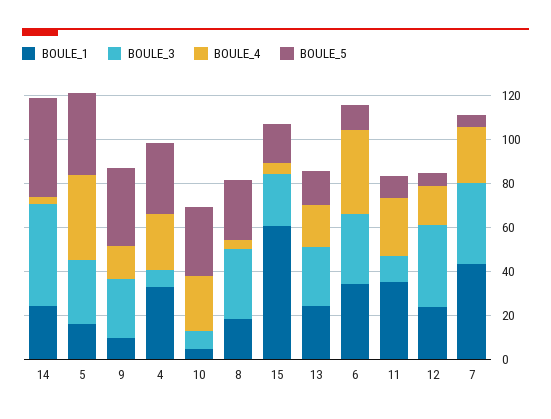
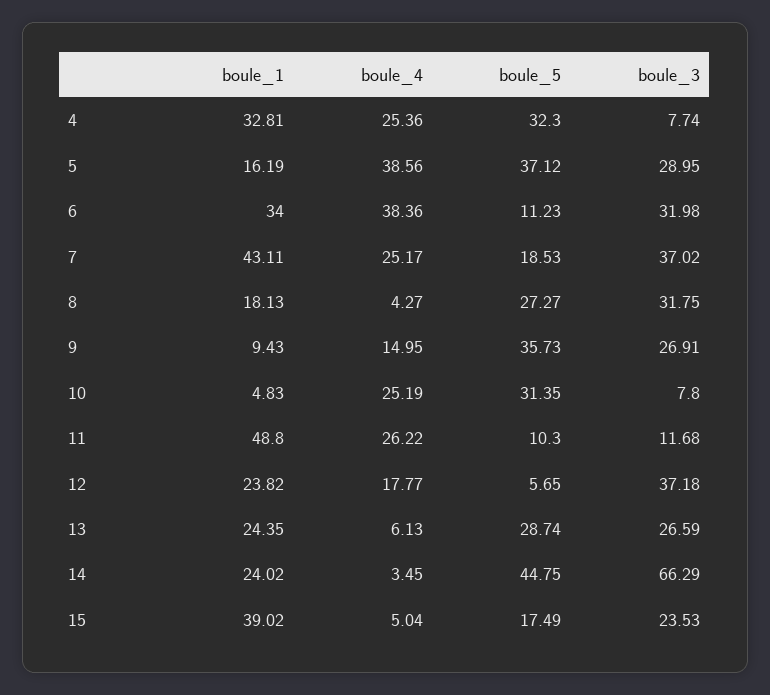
BOULE_3, 14: 45 -> 66.29
BOULE_1, 15: 60 -> 39.02
BOULE_4, 13: 20 -> 6.13
BOULE_5, 13: 15 -> 28.74
BOULE_1, 11: 35 -> 48.8
BOULE_5, 7: 5 -> 18.53

